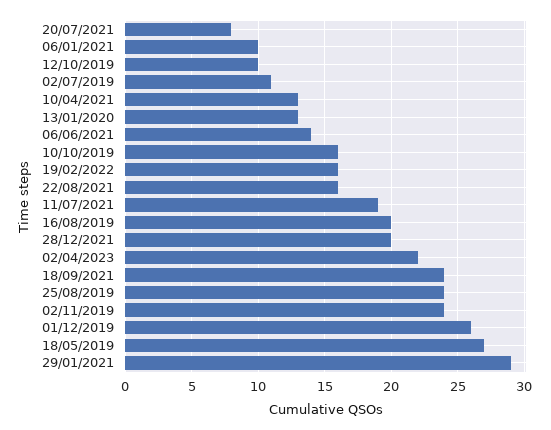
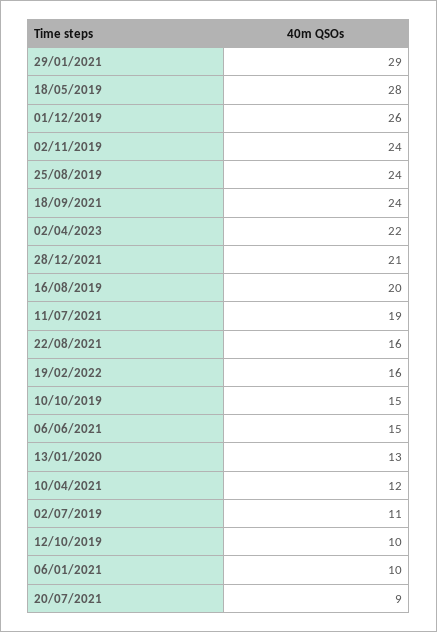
20/07/2021: 8 -> 9
10/04/2021: 13 -> 12
06/06/2021: 14 -> 15
10/10/2019: 16 -> 15
28/12/2021: 20 -> 21
18/05/2019: 27 -> 28

